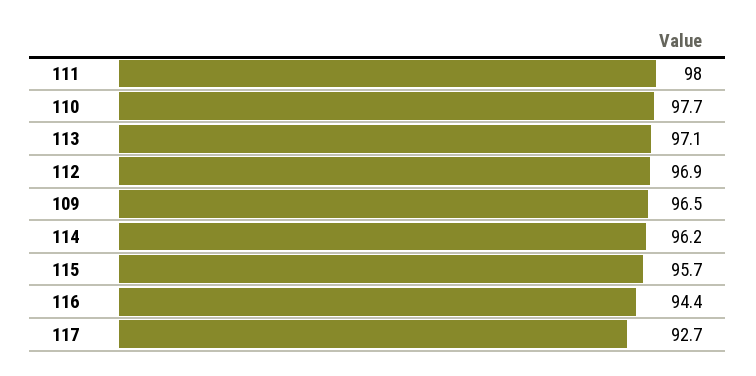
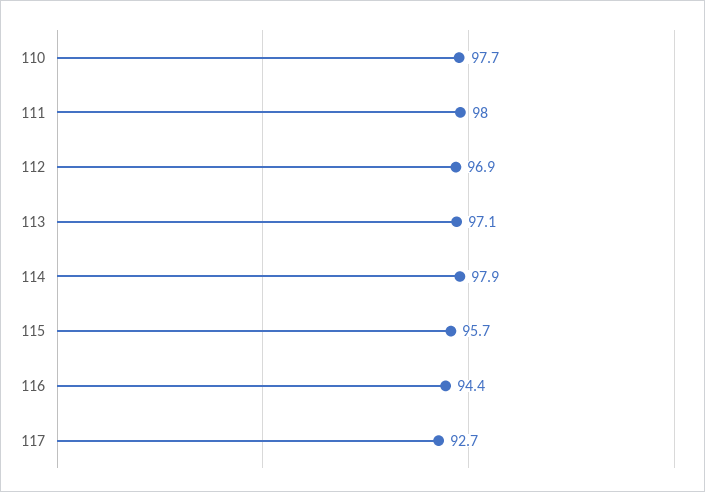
109: 96.5 -> none
114: 96.2 -> 97.9

